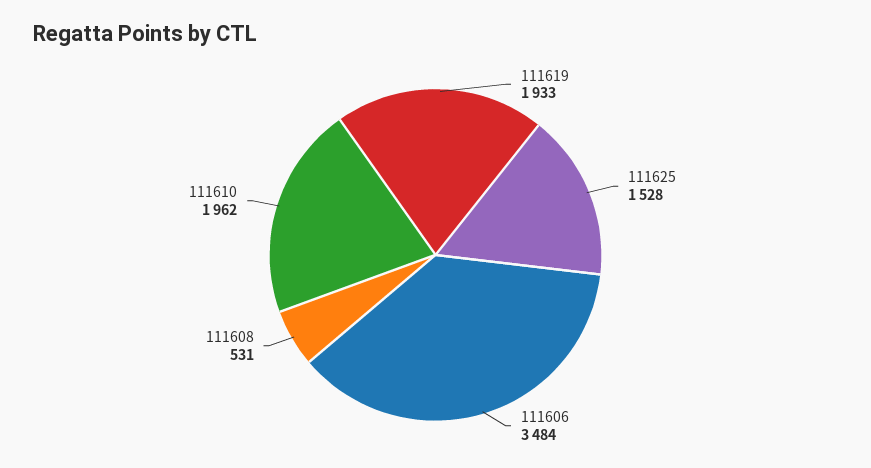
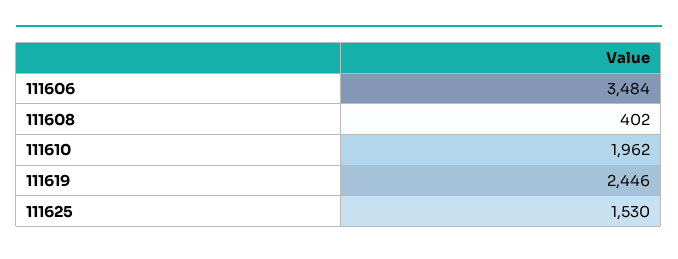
111619: 1933 -> 2446
111625: 1528 -> 1530
111608: 531 -> 402

